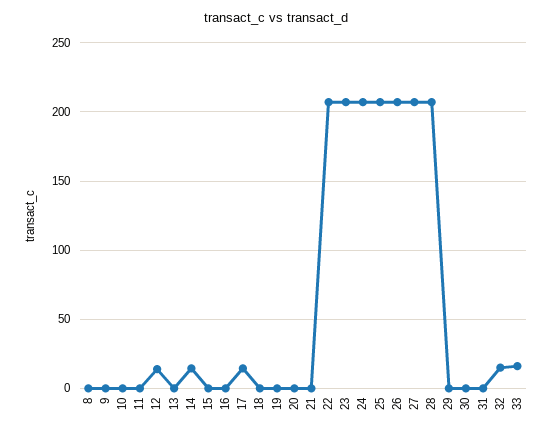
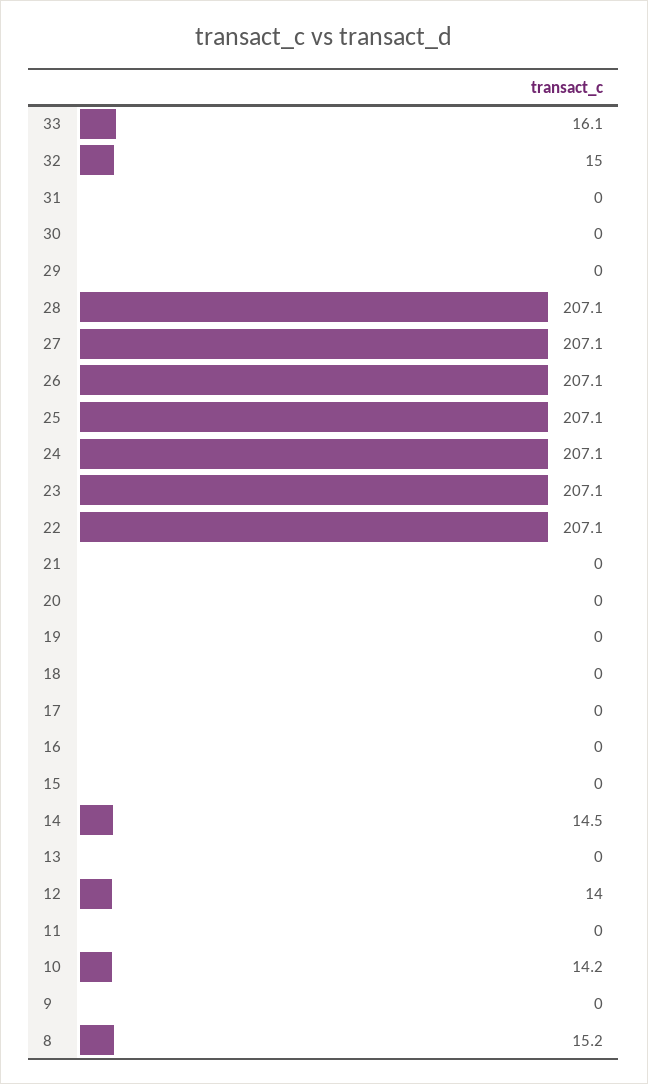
8: 0 -> 15.2
10: 0 -> 14.2
17: 15 -> 0

